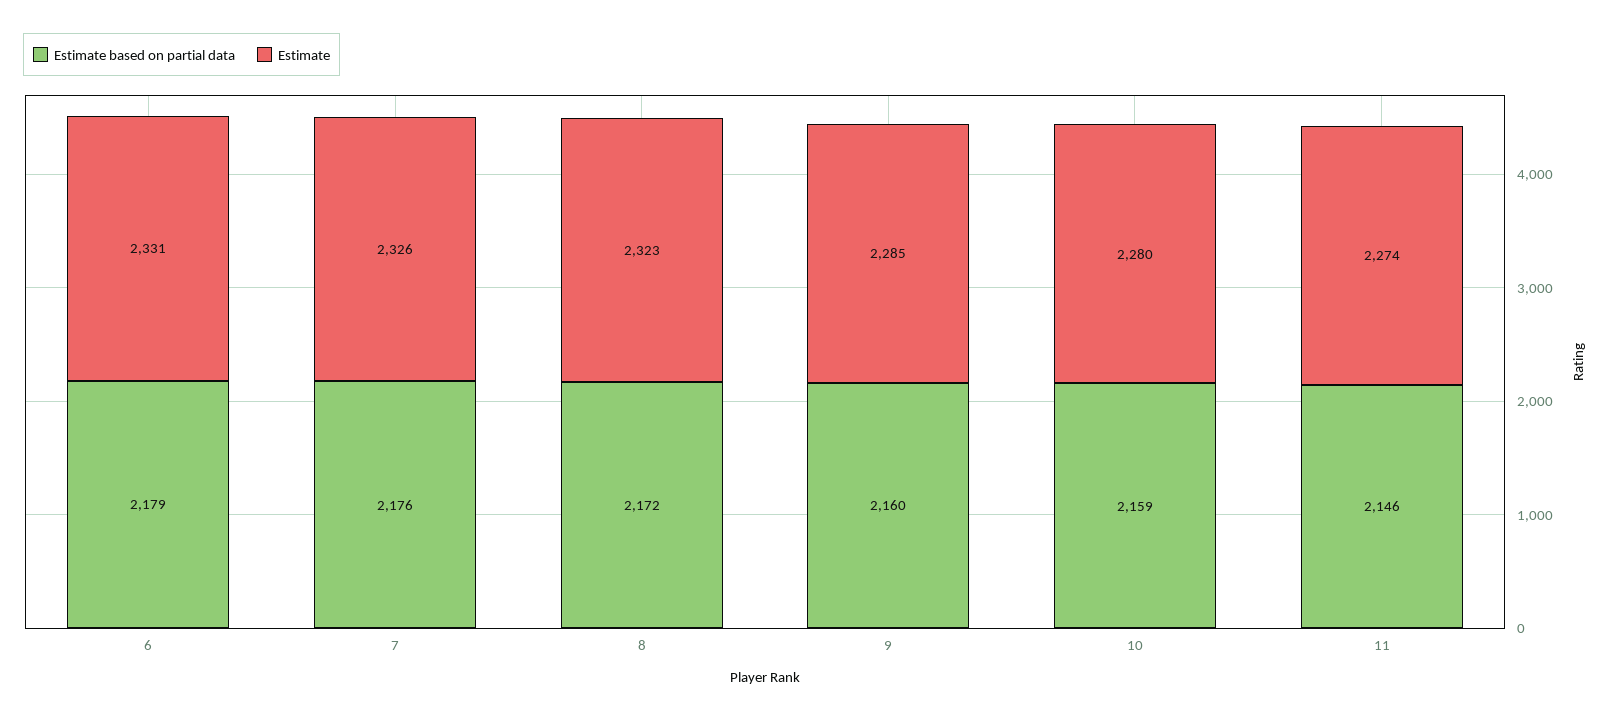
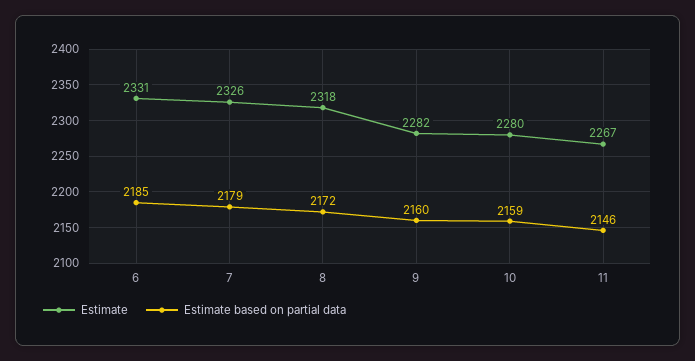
Estimate based on partial data, 6: 2179 -> 2185
Estimate based on partial data, 7: 2176 -> 2179
Estimate, 8: 2323 -> 2318
Estimate, 9: 2285 -> 2282
Estimate, 11: 2274 -> 2267

